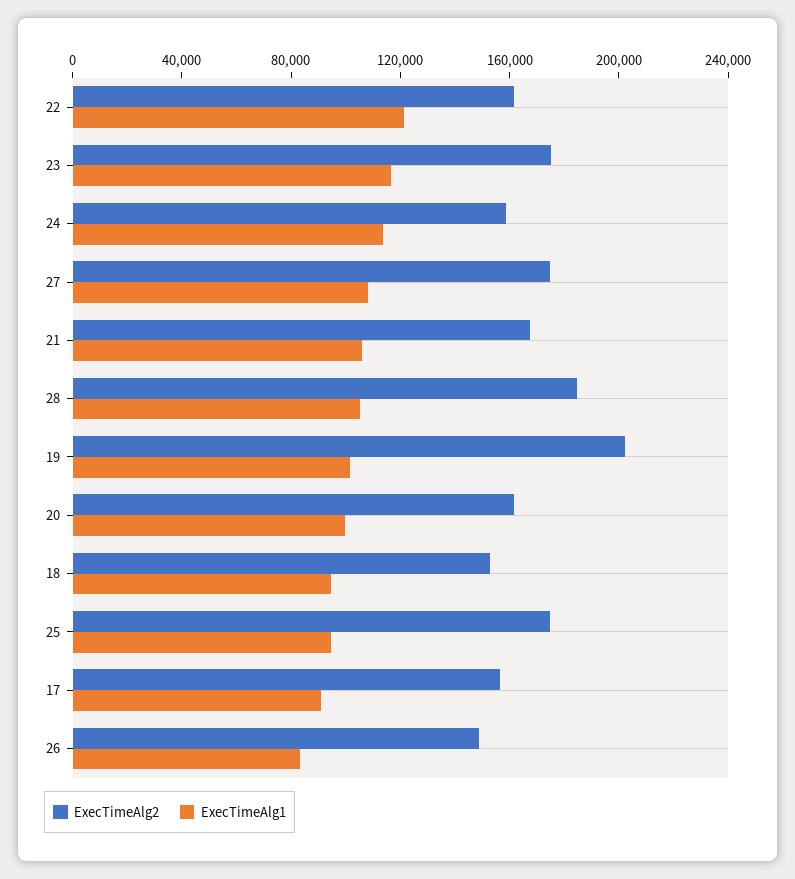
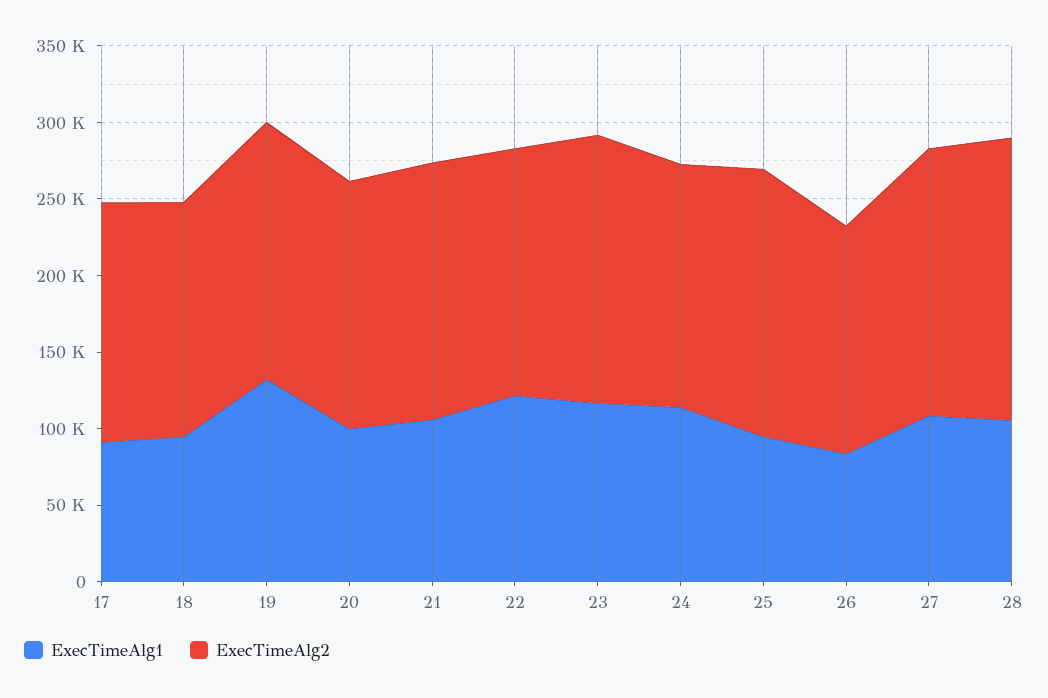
ExecTimeAlg2, 19: 200000 -> 170000
ExecTimeAlg1, 19: 100000 -> 130000

